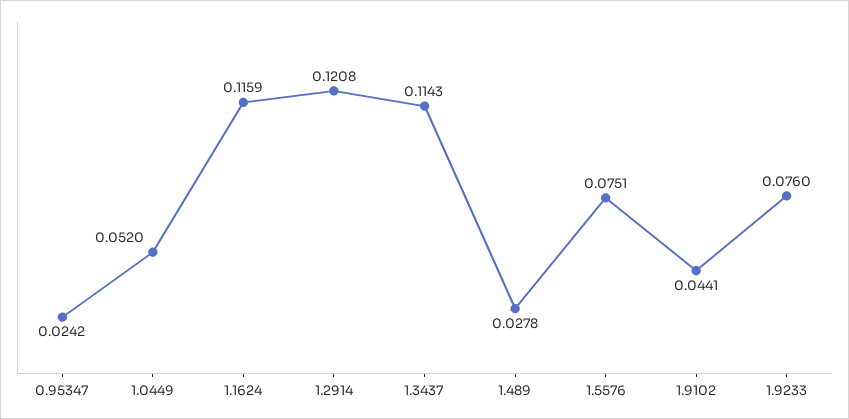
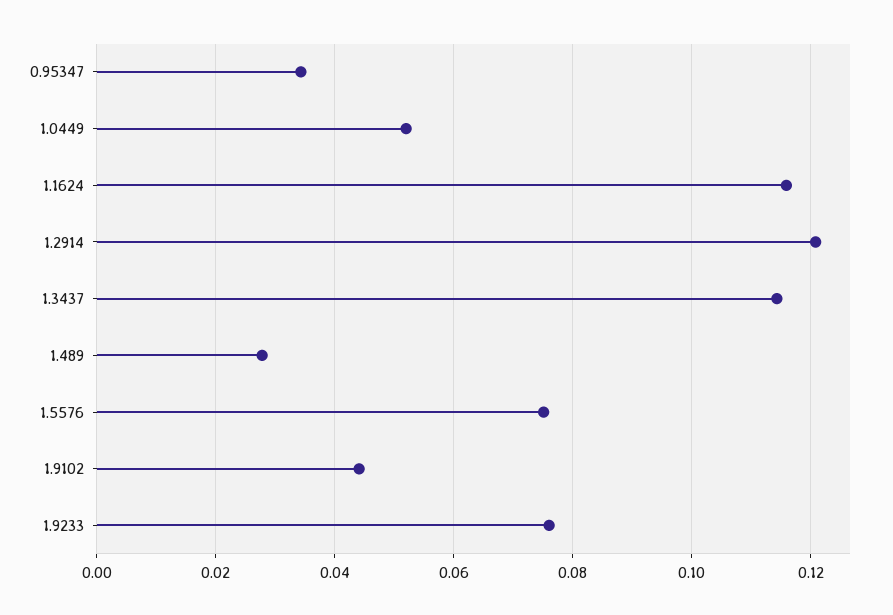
0.95347: 0.0242 -> 0.034

